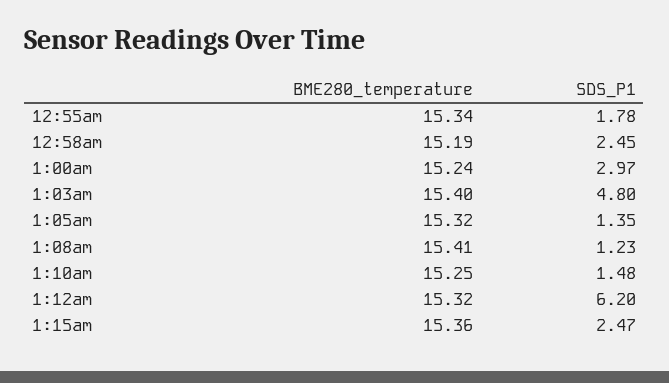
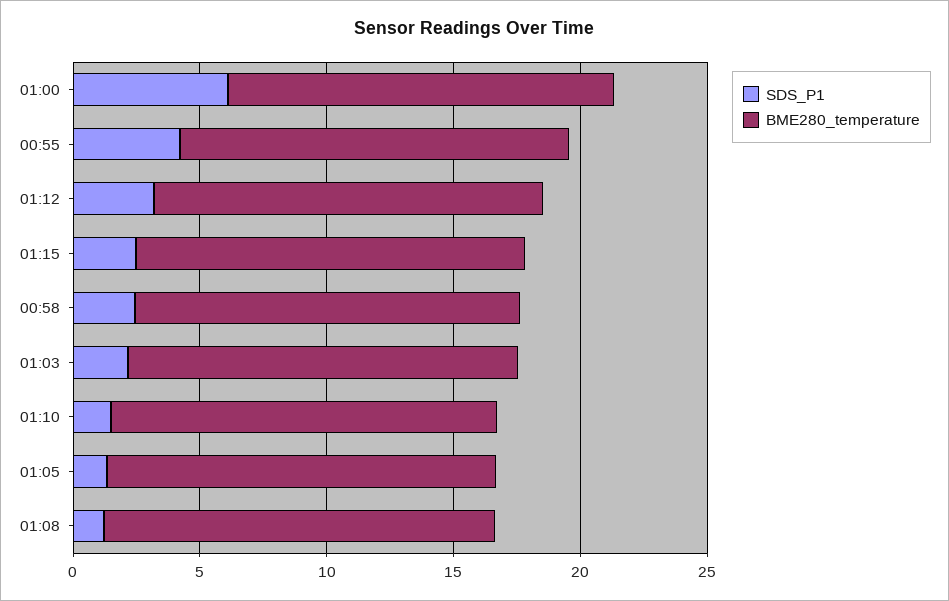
SDS_P1, 12:55am: 1.78 -> 4
SDS_P1, 1:00am: 2.97 -> 6
SDS_P1, 1:03am: 4.8 -> 2
SDS_P1, 1:12am: 6.2 -> 3

